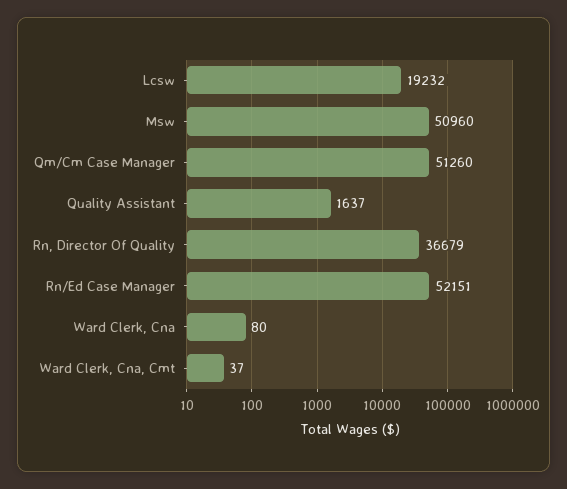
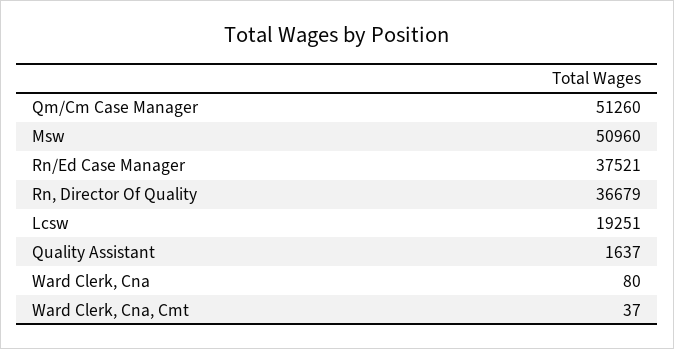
Lcsw: 19232 -> 19251
Rn/Ed Case Manager: 52151 -> 37521

